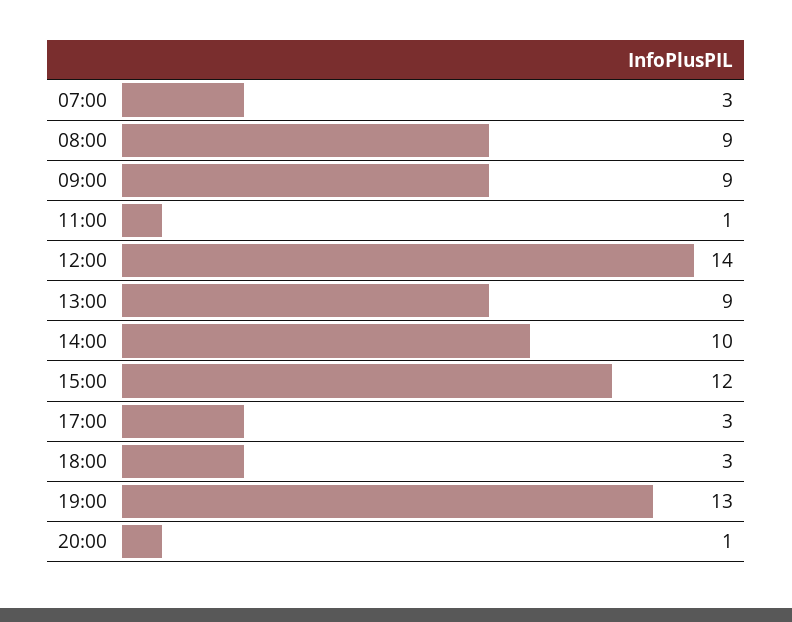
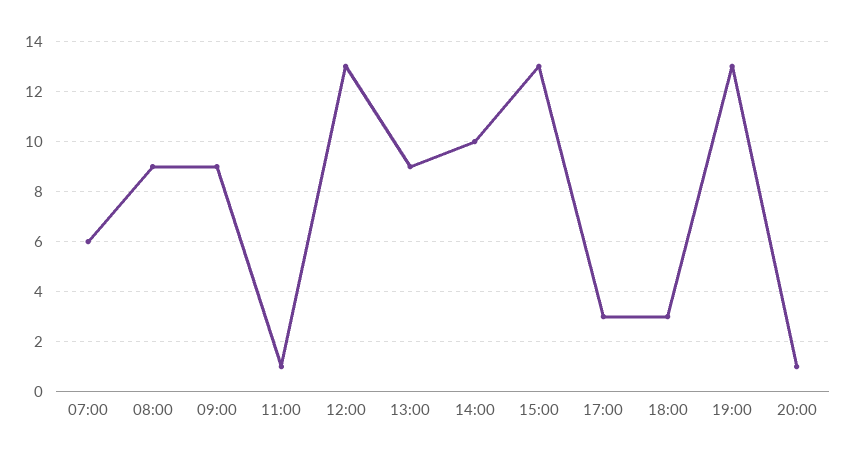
07:00: 3 -> 6
12:00: 14 -> 13
15:00: 12 -> 13

